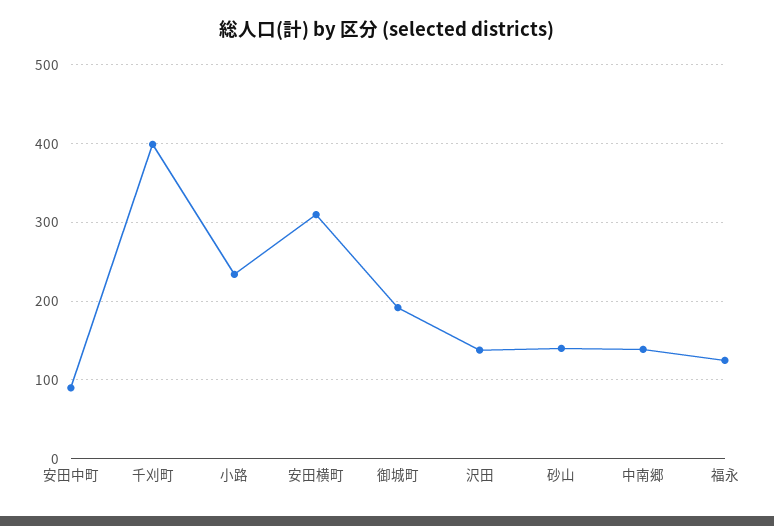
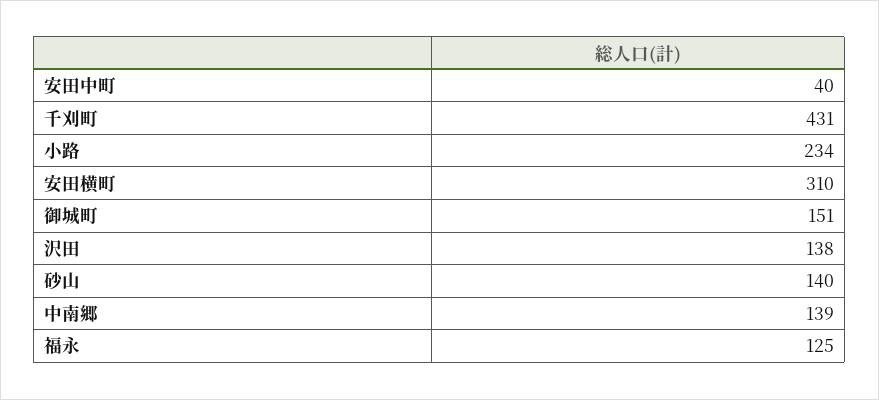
安田中町: 90 -> 40
千刈町: 400 -> 431
御城町: 190 -> 151

